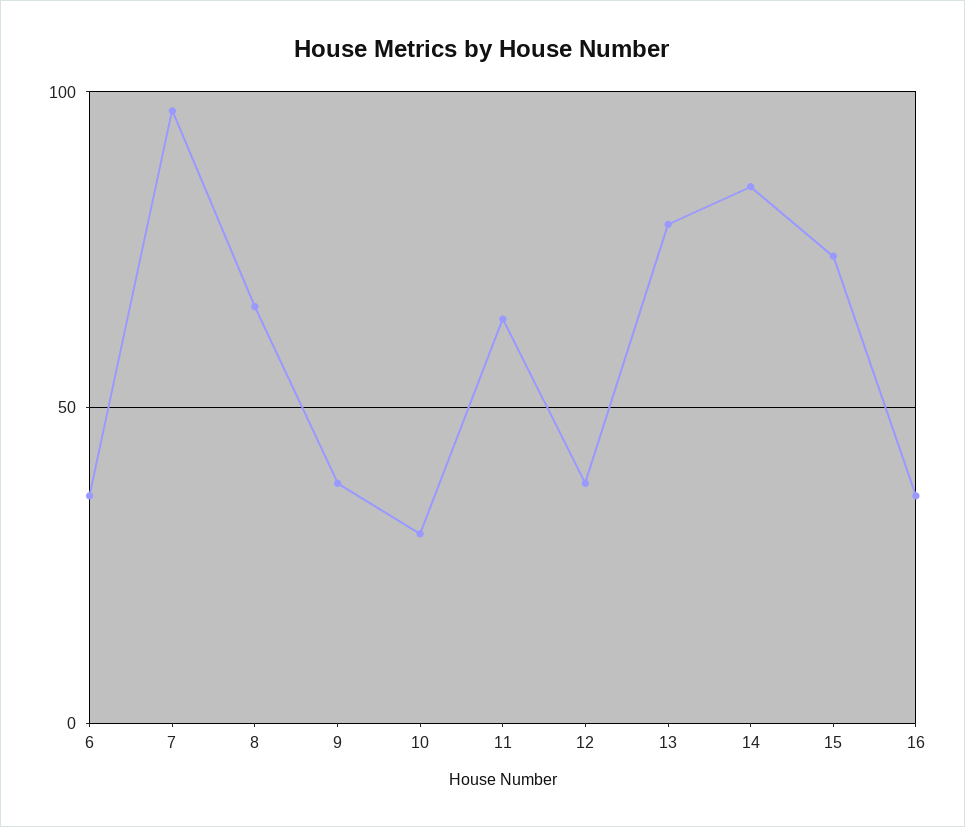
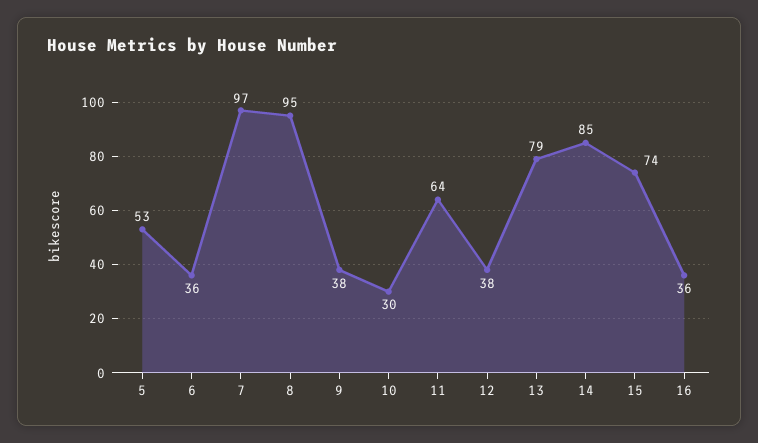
8: 65 -> 95
5: none -> 53

